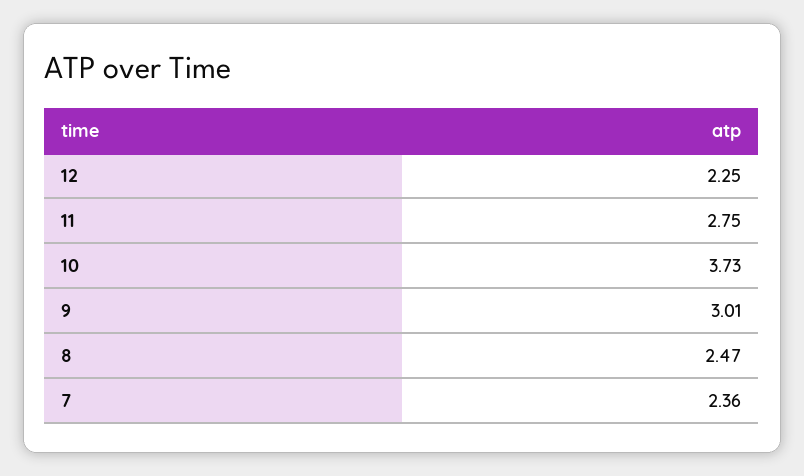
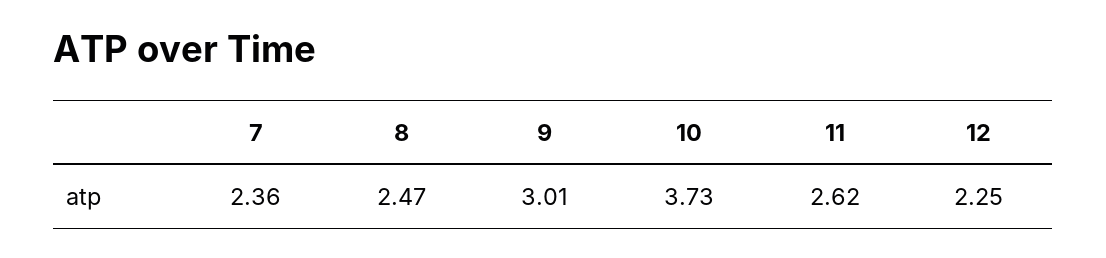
11: 2.75 -> 2.62

